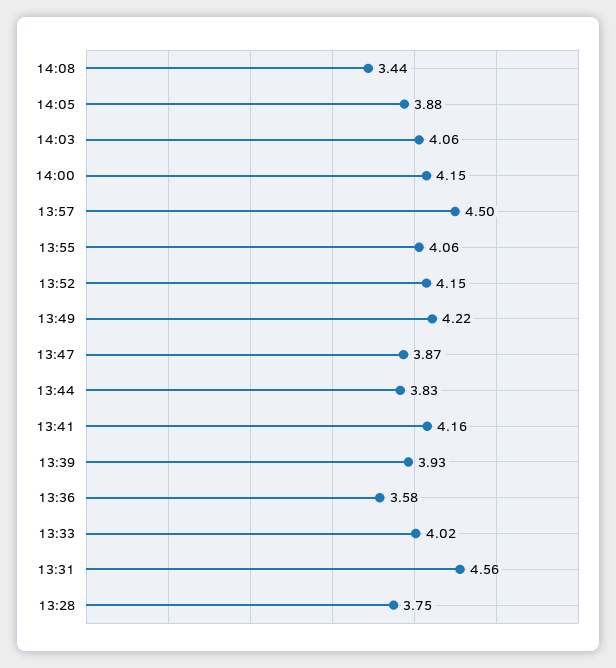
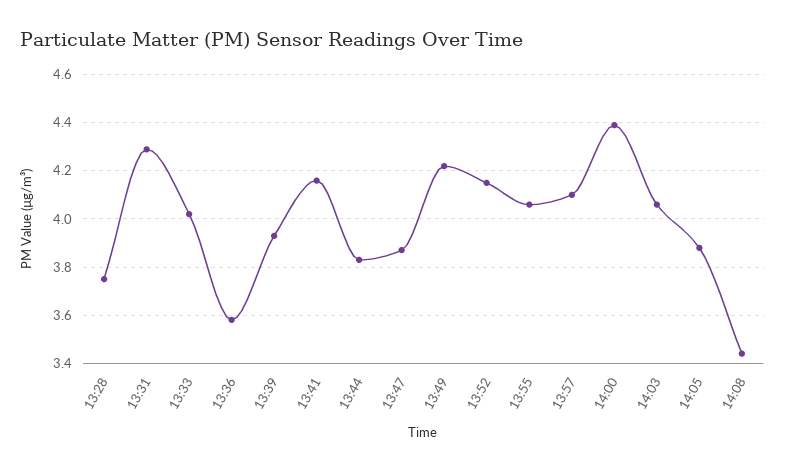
14:00: 4.15 -> 4.4
13:57: 4.5 -> 4.1
13:31: 4.56 -> 4.3

